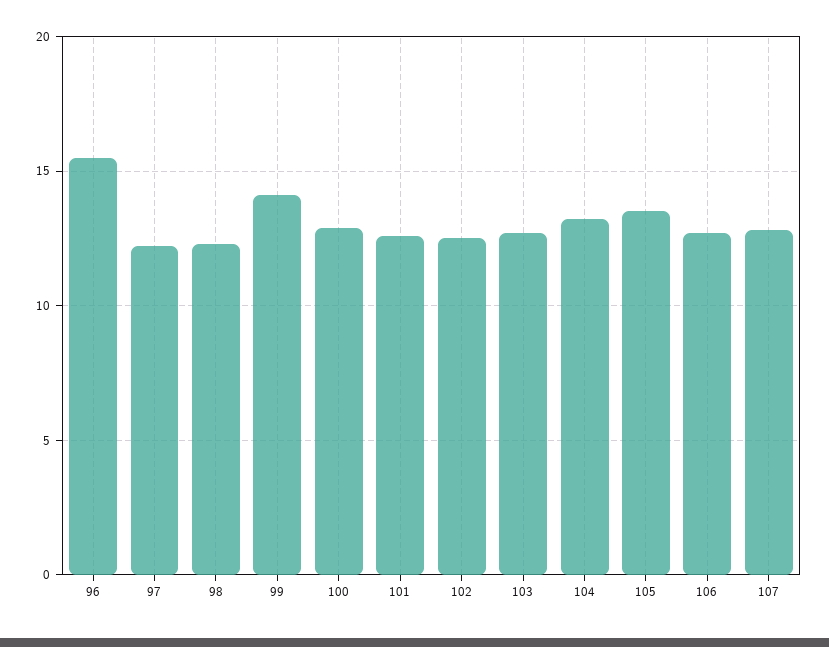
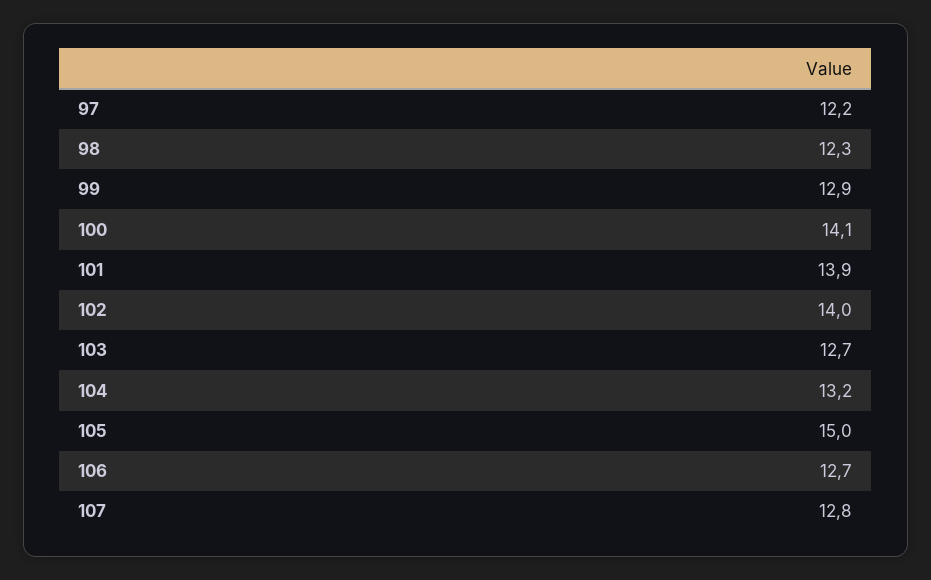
96: 15.5 -> none
99: 14 -> 12.9
100: 13 -> 14.1
101: 12.5 -> 13.9
102: 12.5 -> 14
105: 13.5 -> 15

